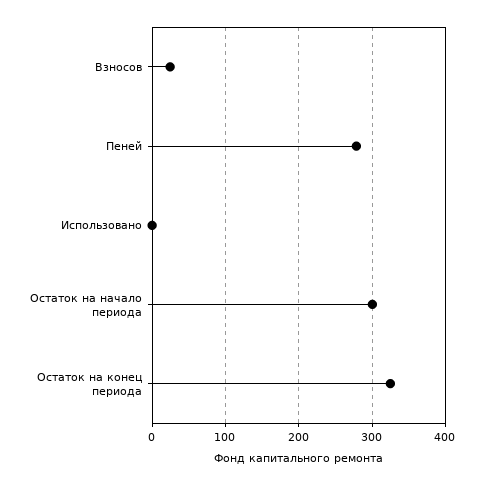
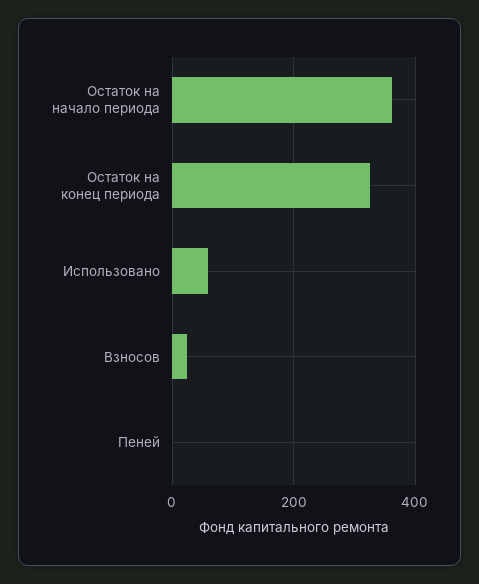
Пеней: 280 -> 0
Использовано: 0 -> 60
Остаток на начало периода: 300 -> 360

